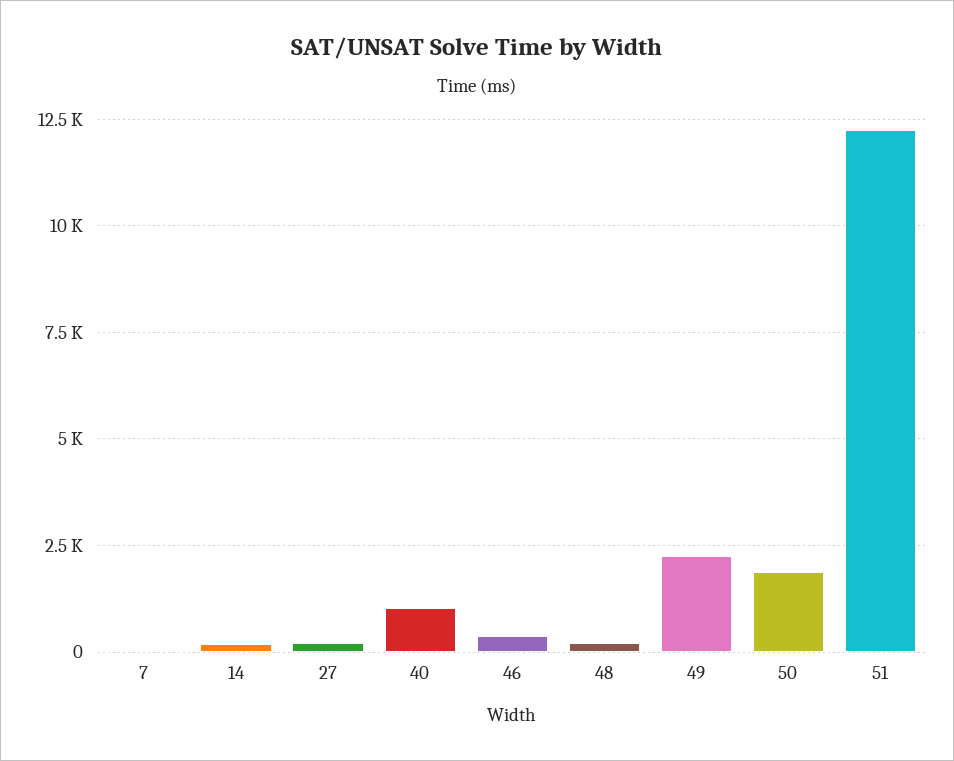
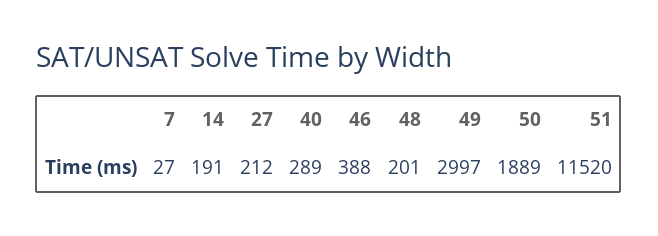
40: 1000 -> 289
49: 2250 -> 2997
51: 12250 -> 11520

